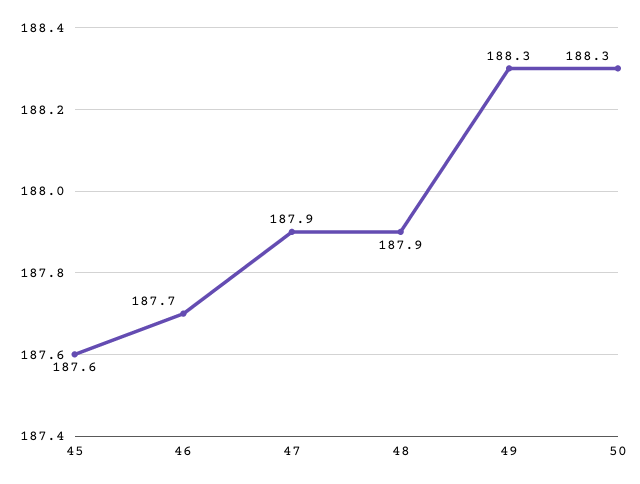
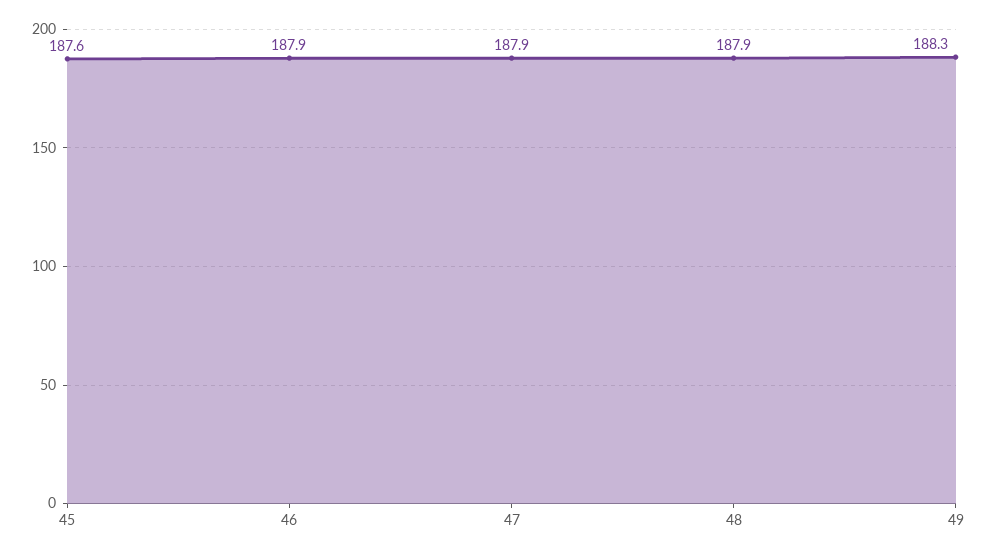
46: 187.7 -> 187.9
50: 188.3 -> none

